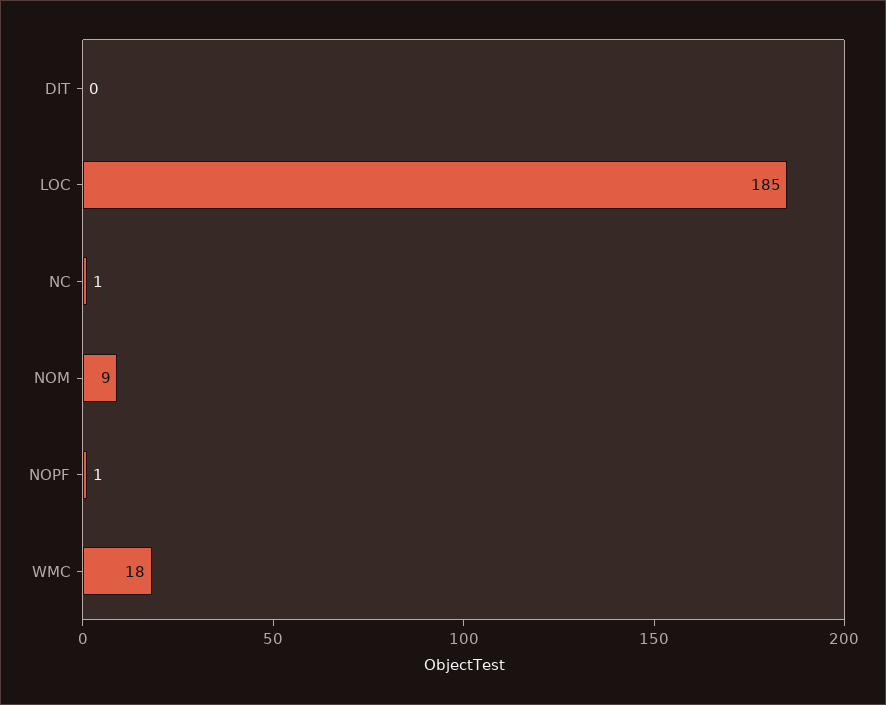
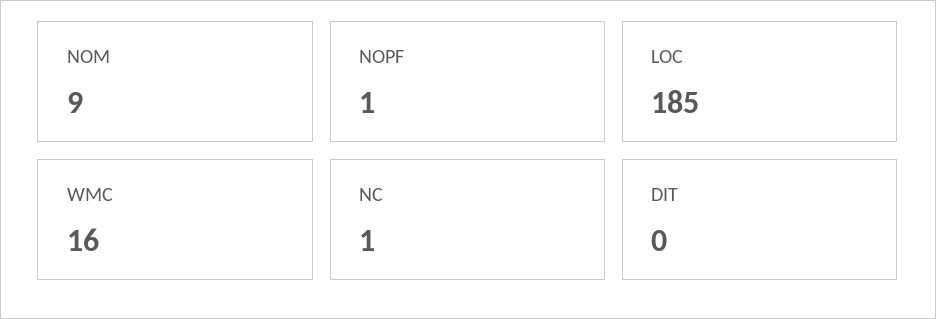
WMC: 18 -> 16

